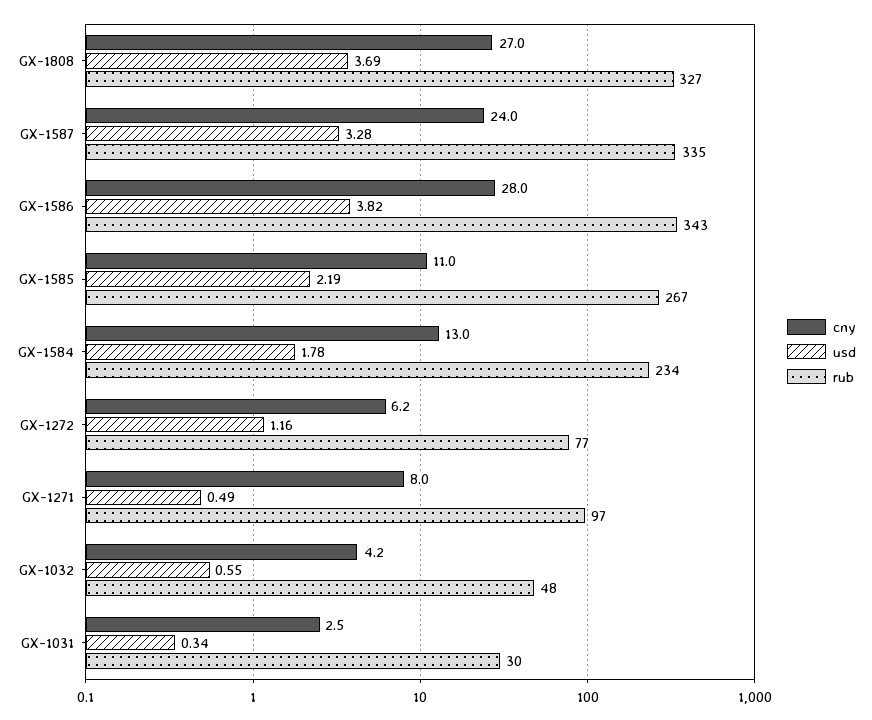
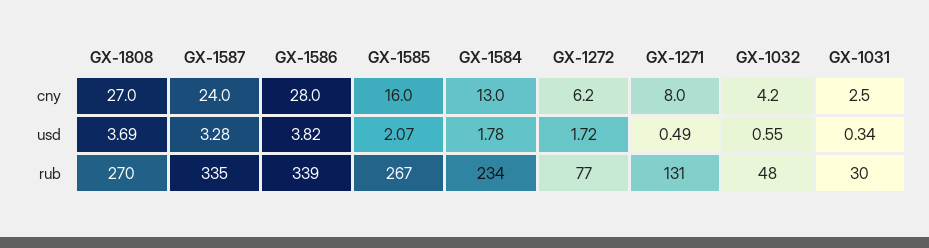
rub, GX-1808: 327 -> 270
rub, GX-1586: 343 -> 339
cny, GX-1585: 11 -> 16
usd, GX-1585: 2.19 -> 2.07
usd, GX-1272: 1.16 -> 1.72
rub, GX-1271: 97 -> 131

